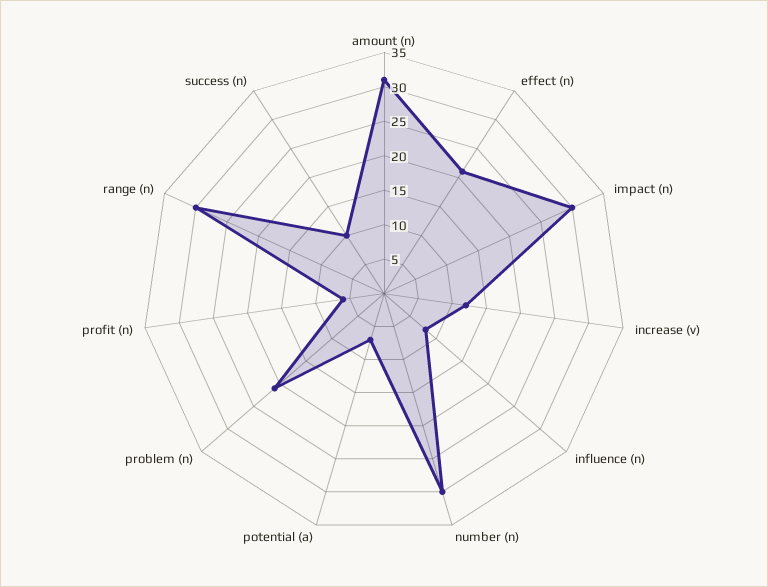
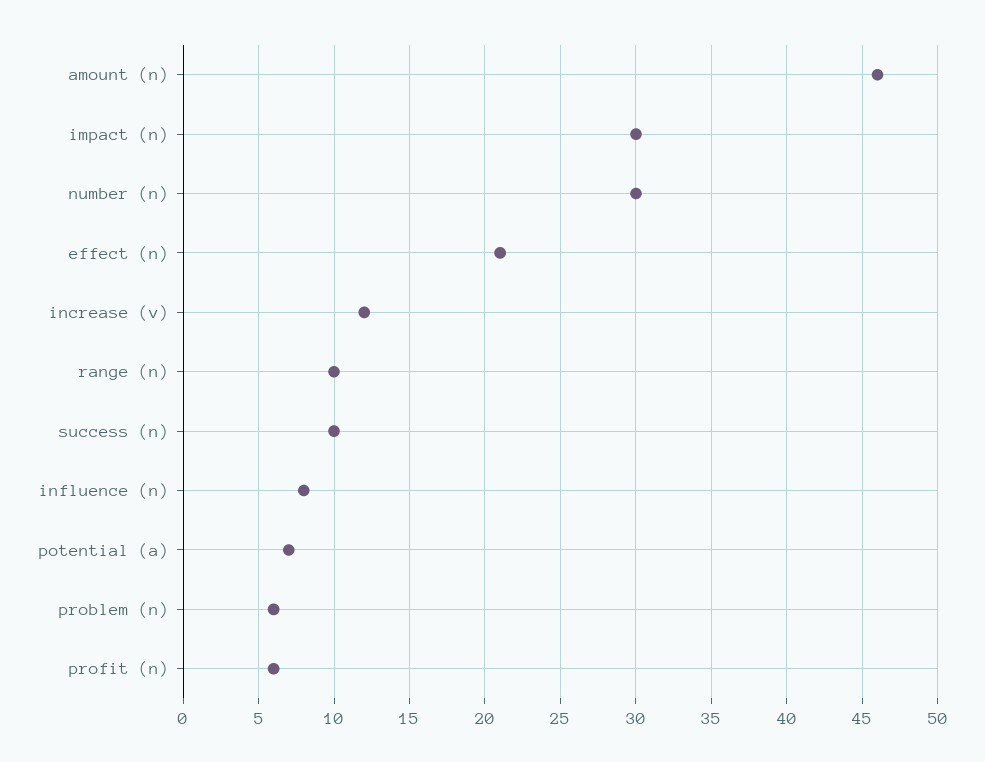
amount (n): 30 -> 46
problem (n): 20 -> 6
range (n): 30 -> 10

